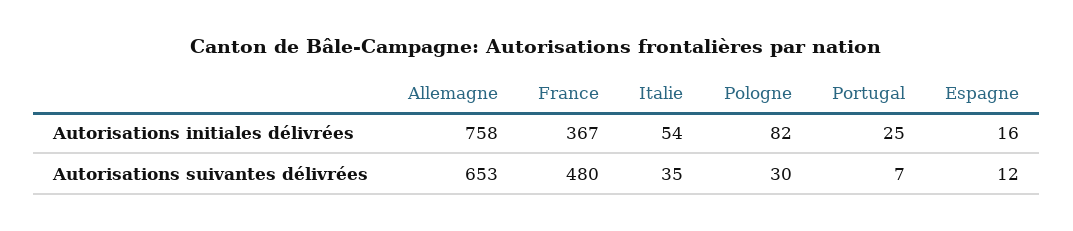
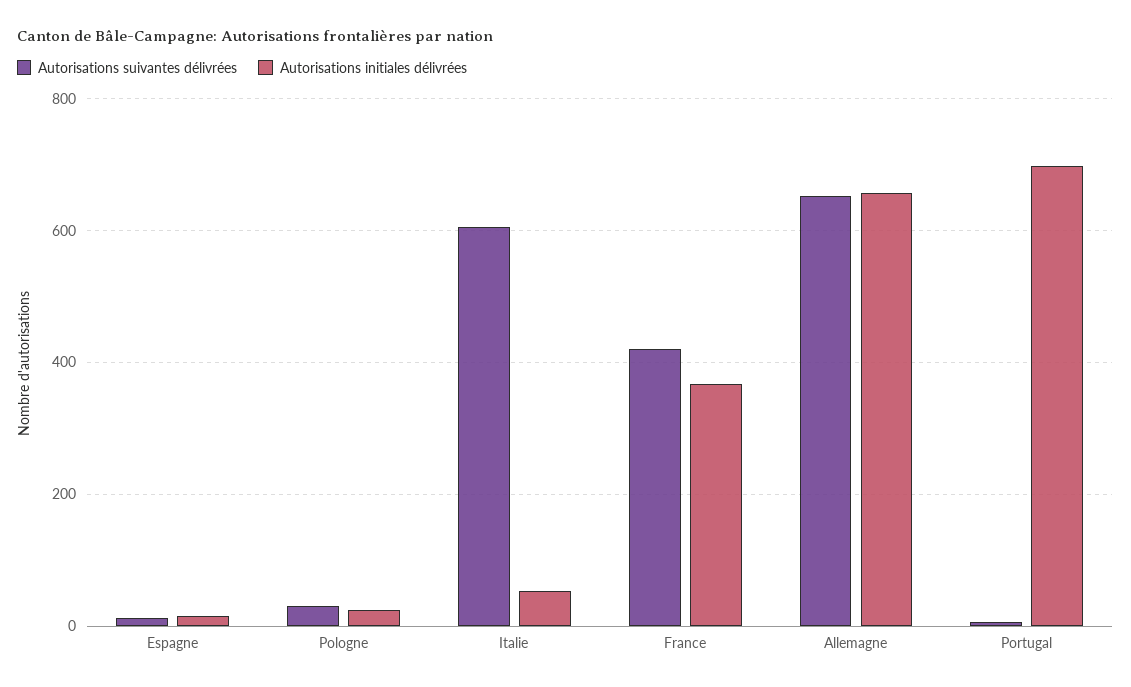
Autorisations initiales délivrées, Allemagne: 758 -> 660
Autorisations initiales délivrées, Pologne: 82 -> 20
Autorisations initiales délivrées, Portugal: 25 -> 700
Autorisations suivantes délivrées, France: 480 -> 420
Autorisations suivantes délivrées, Italie: 35 -> 600

